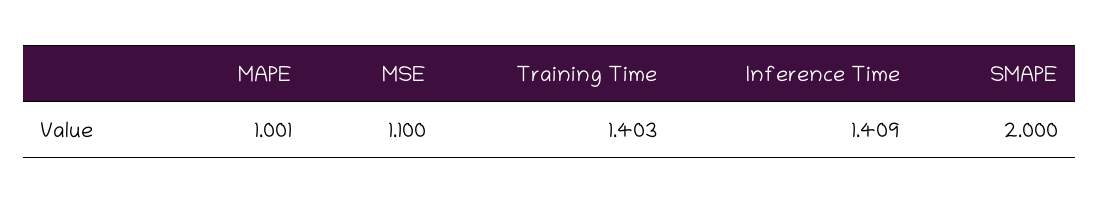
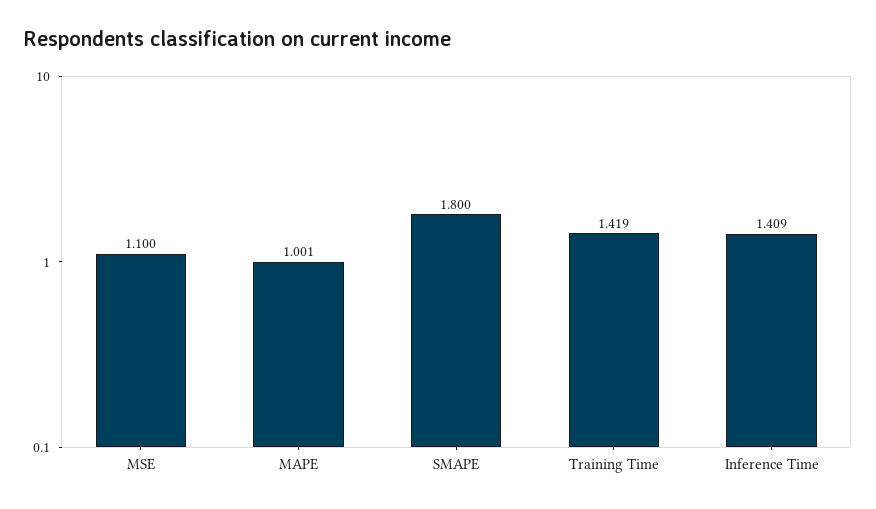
Training Time: 1.403 -> 1.419
SMAPE: 2 -> 1.8

